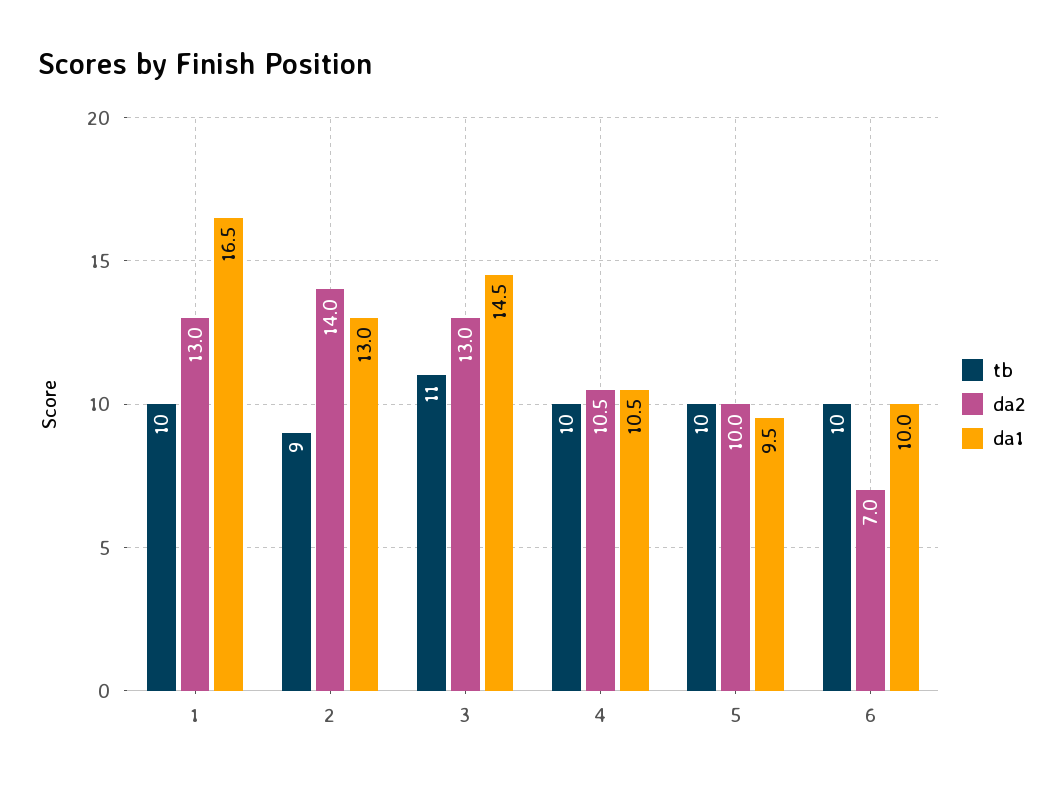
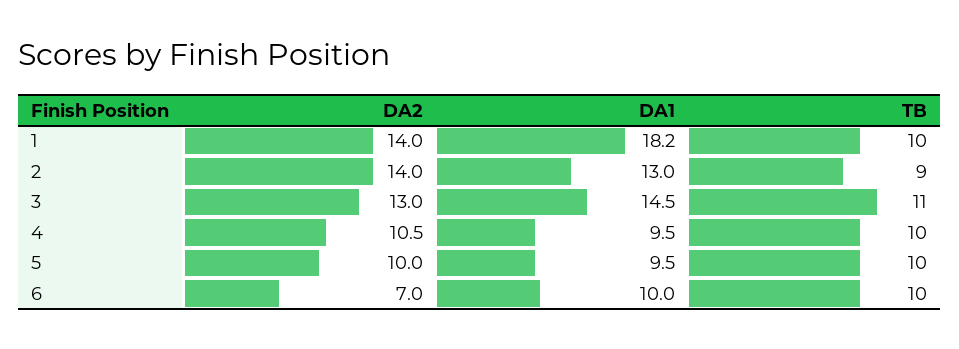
da2, 1: 13 -> 14
da1, 1: 16.5 -> 18.2
da1, 4: 10.5 -> 9.5

